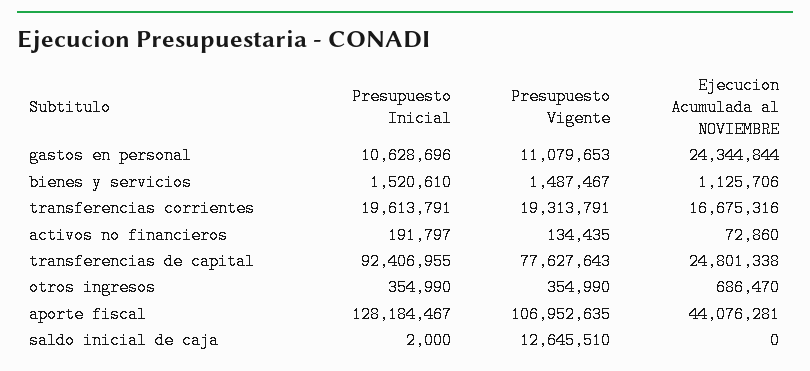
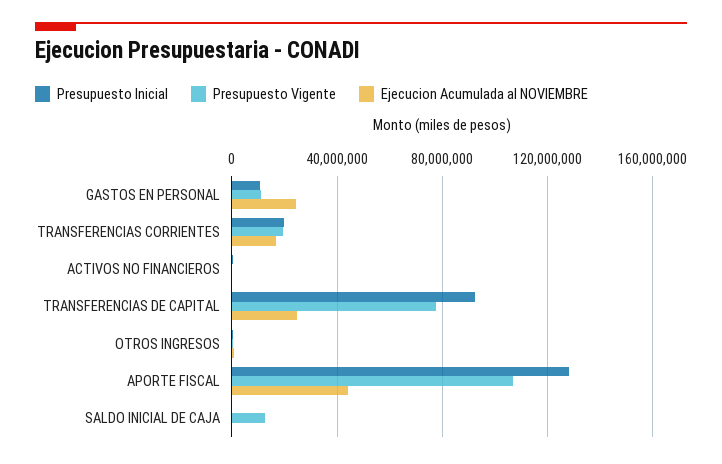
Presupuesto Inicial, bienes y servicios: 1520610 -> none
Presupuesto Vigente, bienes y servicios: 1487467 -> none
Ejecucion Acumulada al NOVIEMBRE, bienes y servicios: 1125706 -> none

